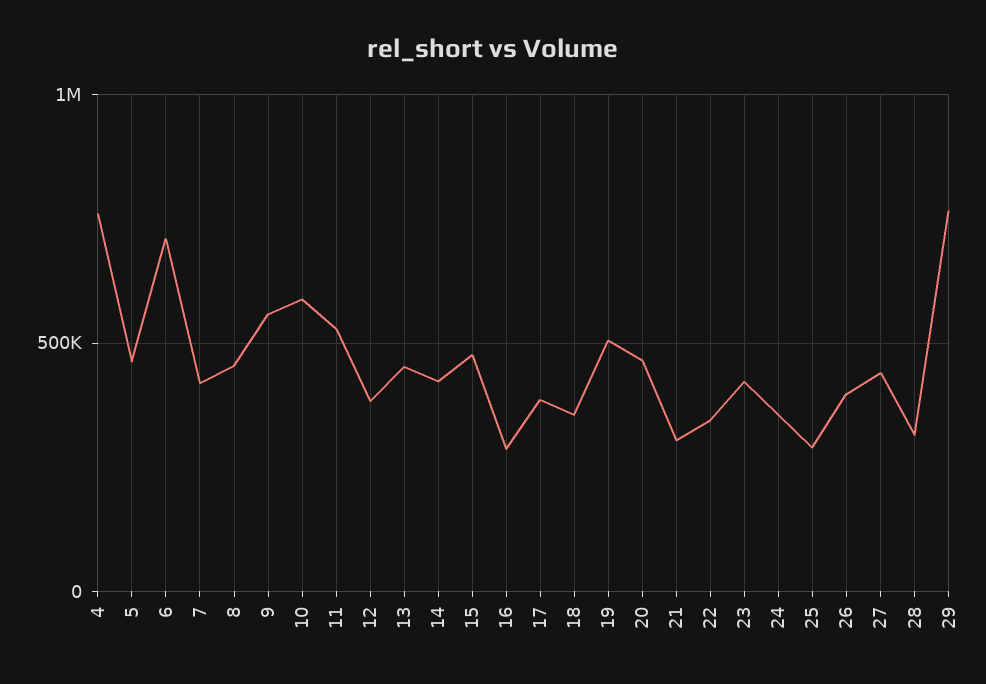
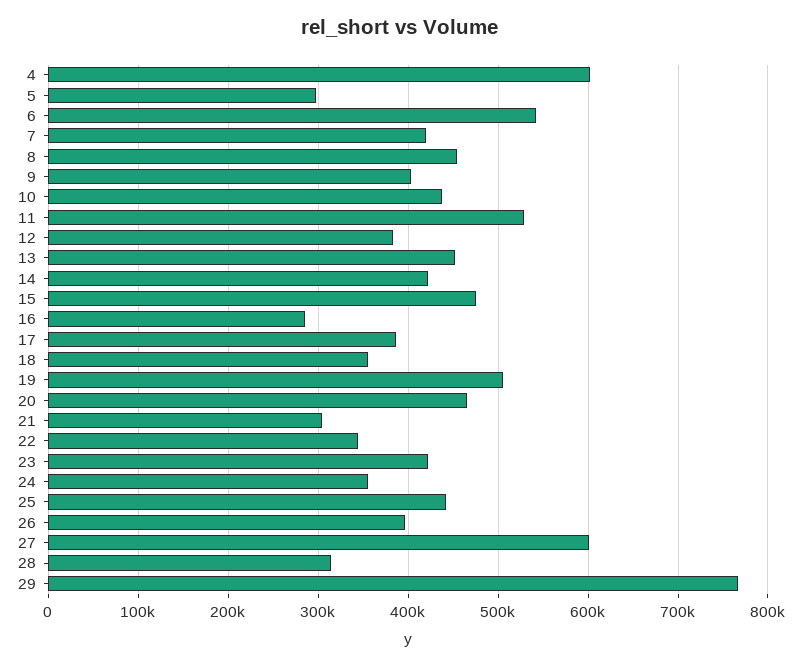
4: 750000 -> 600000
5: 450000 -> 300000
6: 700000 -> 540000
9: 550000 -> 400000
10: 600000 -> 440000
25: 300000 -> 440000
27: 450000 -> 600000

